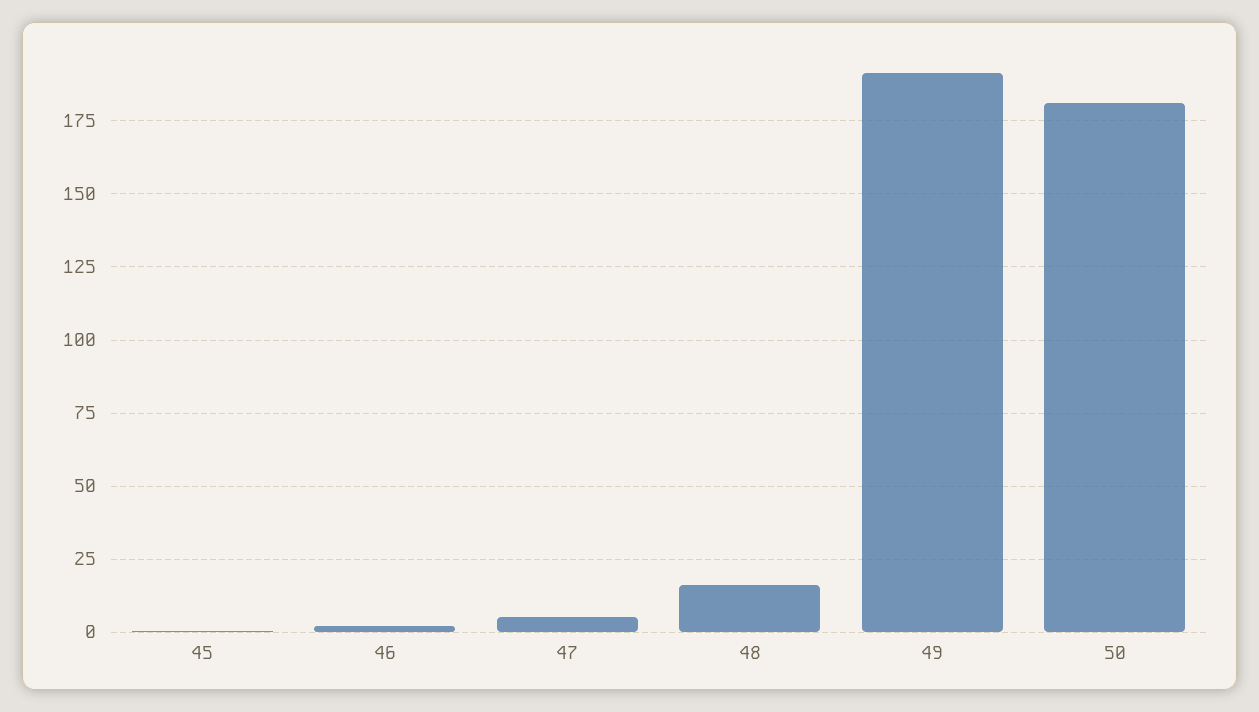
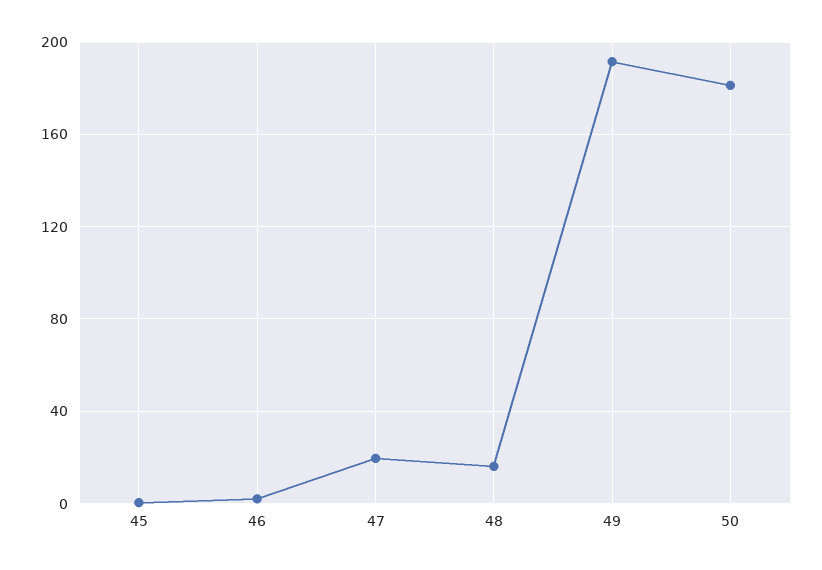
47: 5 -> 20

